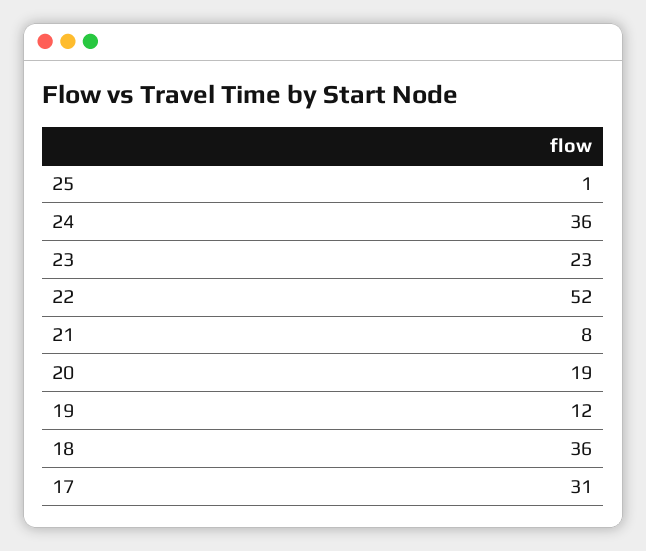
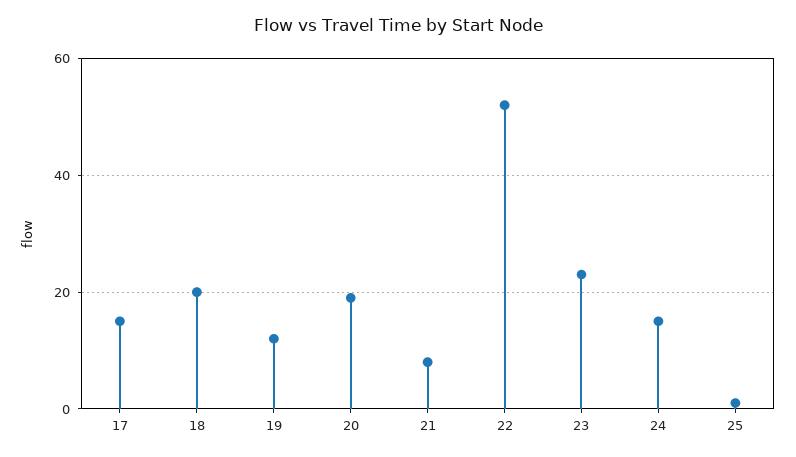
24: 36 -> 15
18: 36 -> 20
17: 31 -> 15

